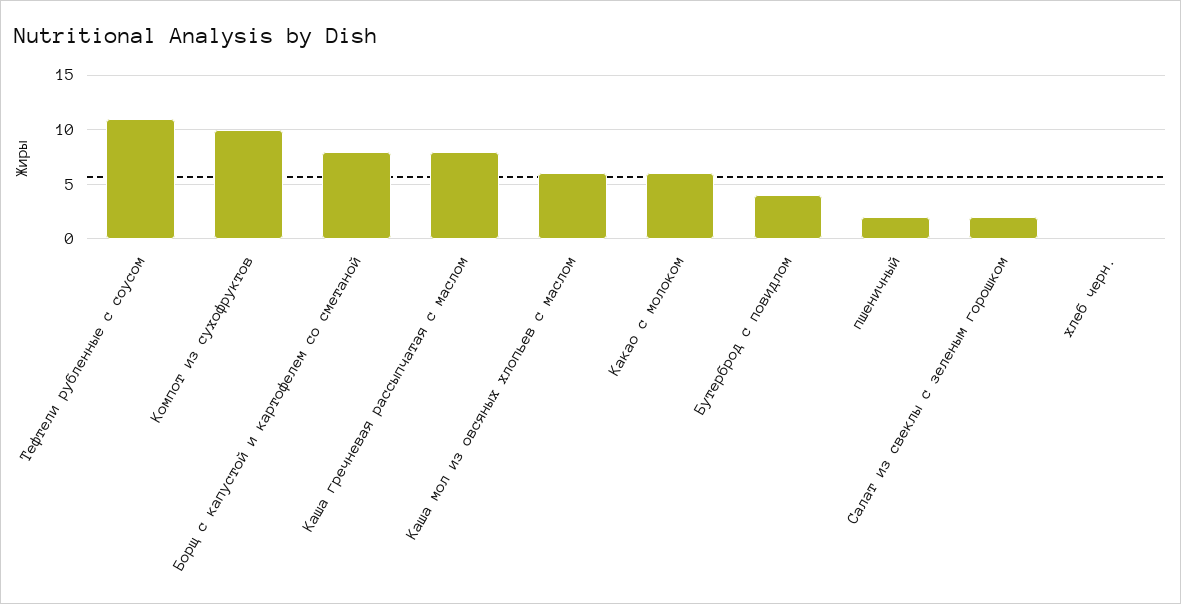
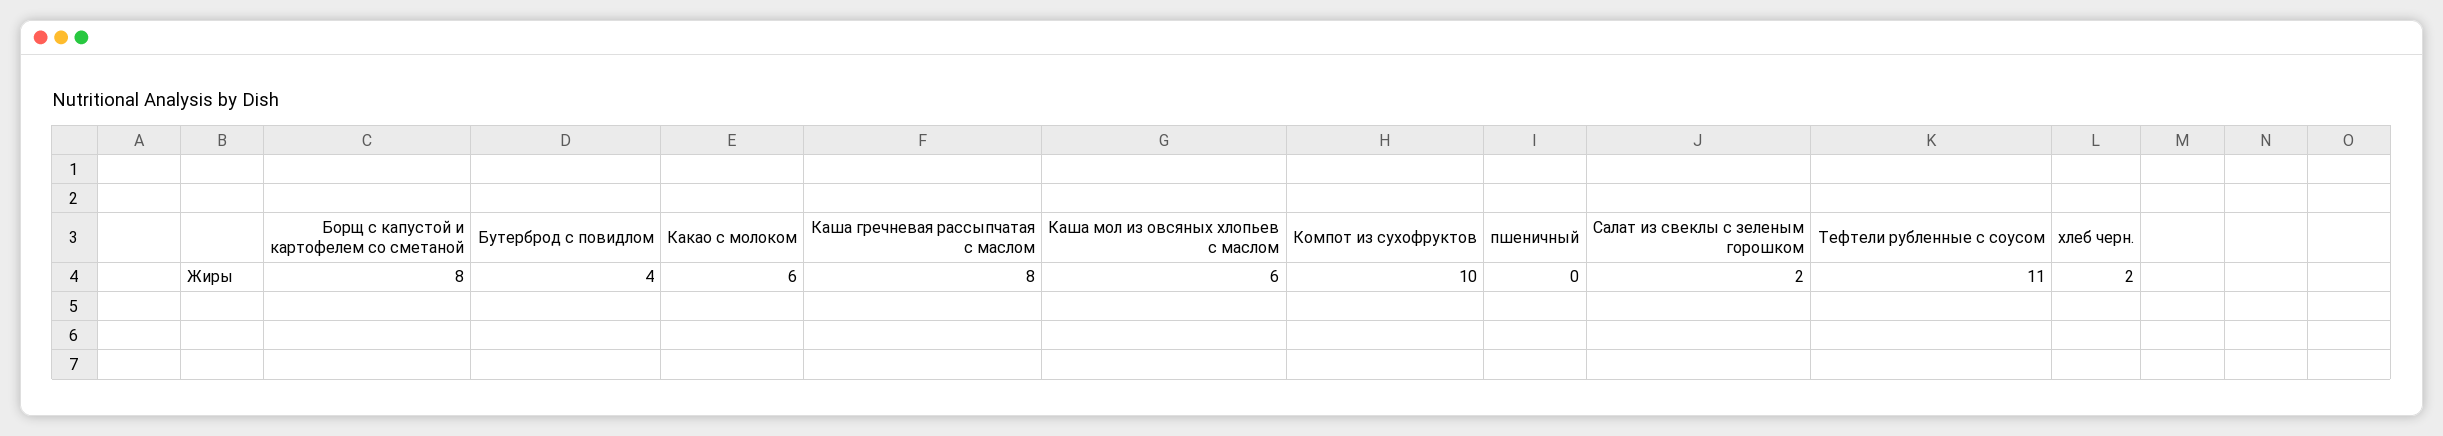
пшеничный: 2 -> 0
хлеб черн.: 0 -> 2

